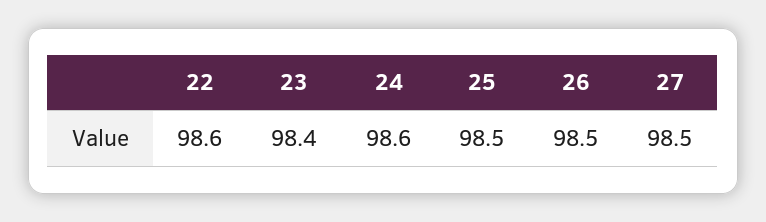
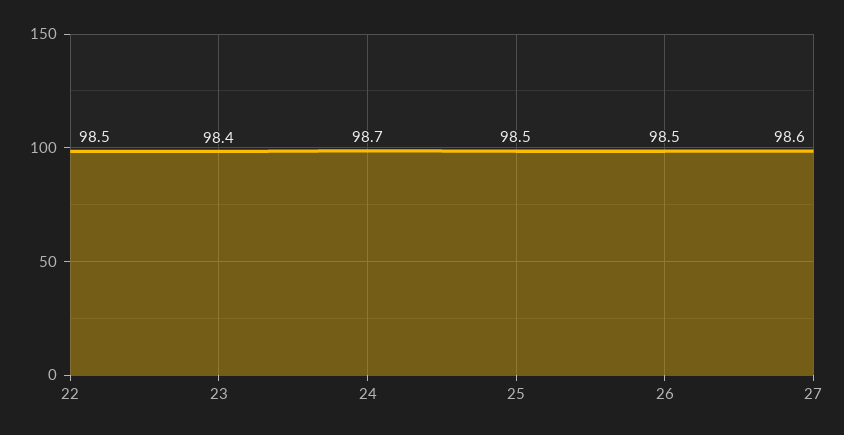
22: 98.6 -> 98.5
24: 98.6 -> 98.7
27: 98.5 -> 98.6

